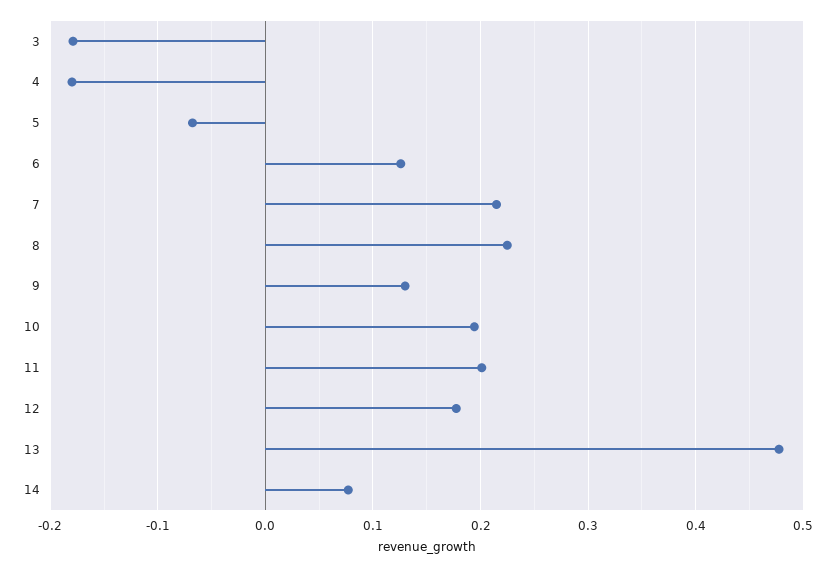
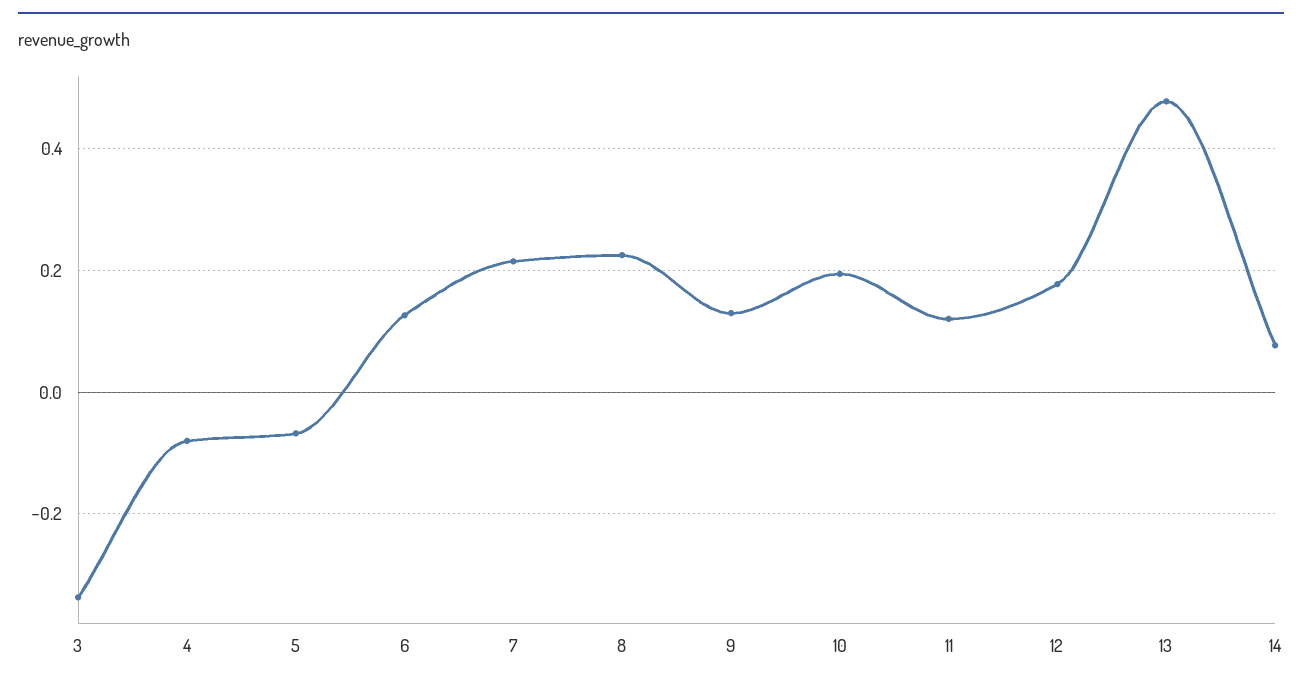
3: -0.18 -> -0.34
4: -0.18 -> -0.08
11: 0.2 -> 0.12

